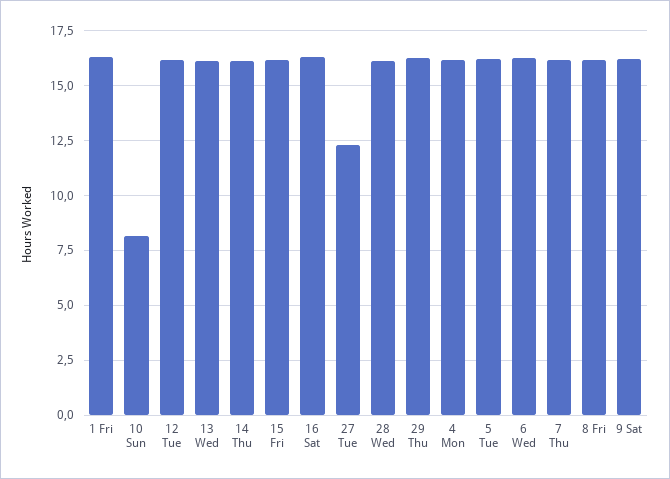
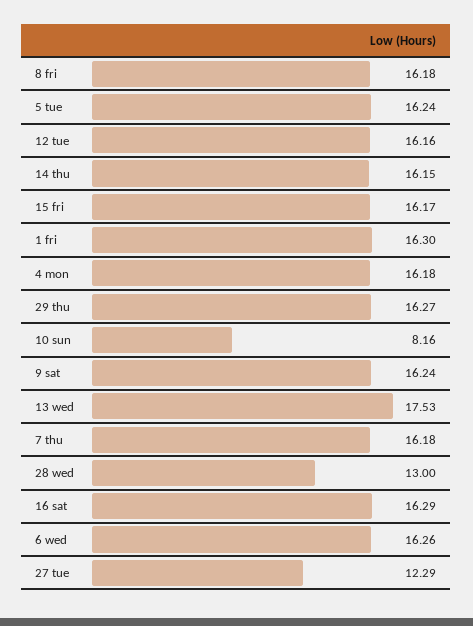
13 Wed: 16 -> 17.53
28 Wed: 16 -> 13

